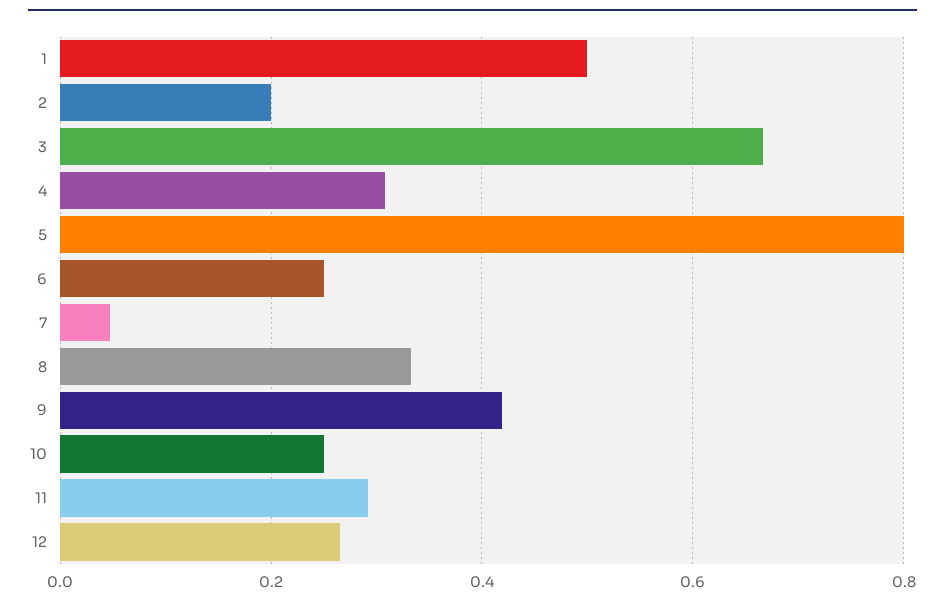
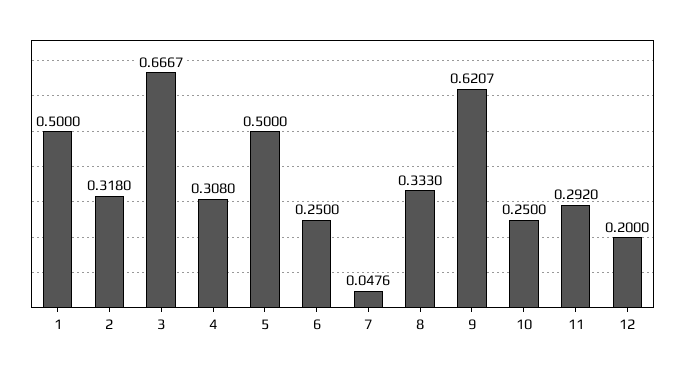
2: 0.2 -> 0.318
5: 0.8 -> 0.5
9: 0.42 -> 0.6207
12: 0.26 -> 0.2

